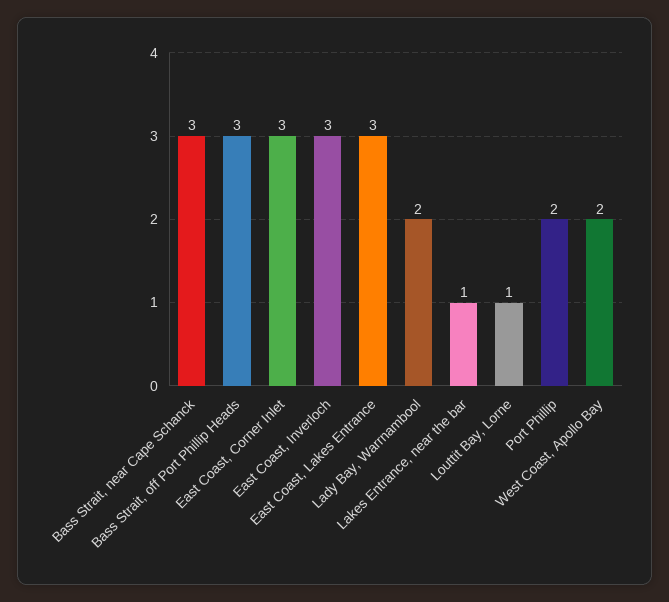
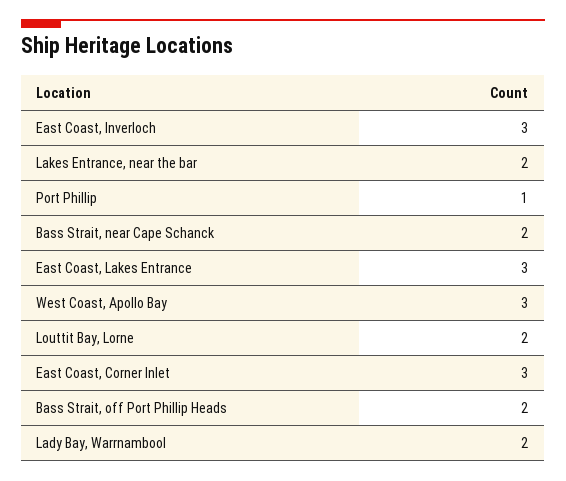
Bass Strait, near Cape Schanck: 3 -> 2
Bass Strait, off Port Phillip Heads: 3 -> 2
Lakes Entrance, near the bar: 1 -> 2
Louttit Bay, Lorne: 1 -> 2
Port Phillip: 2 -> 1
West Coast, Apollo Bay: 2 -> 3

